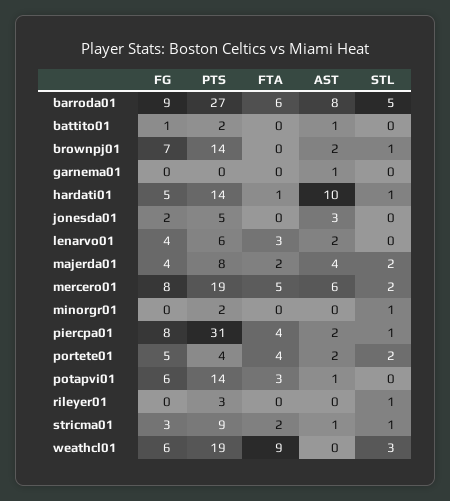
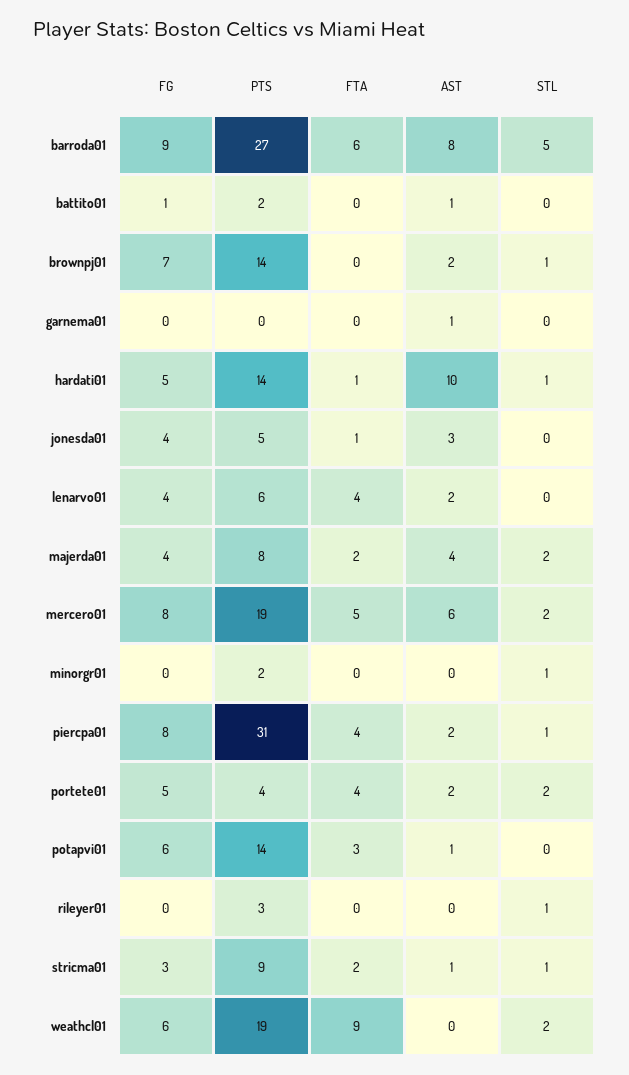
FG, jonesda01: 2 -> 4
FTA, jonesda01: 0 -> 1
FTA, lenarvo01: 3 -> 4
STL, weathcl01: 3 -> 2

